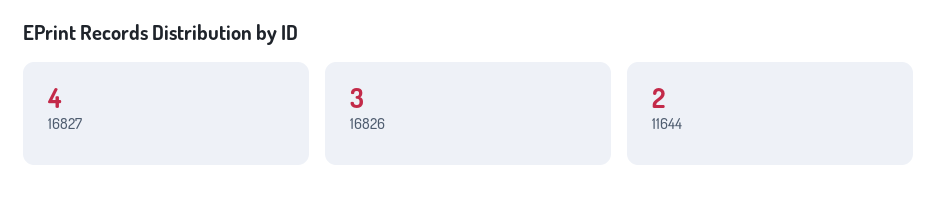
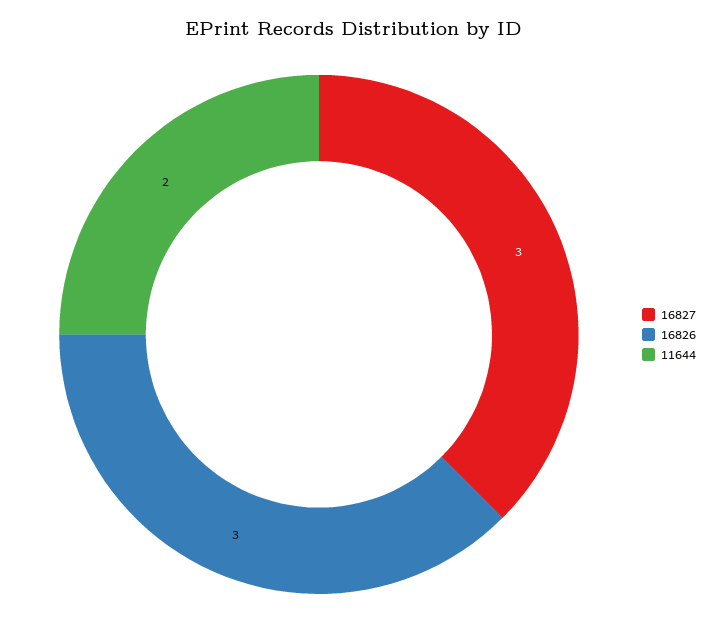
16827: 4 -> 3

